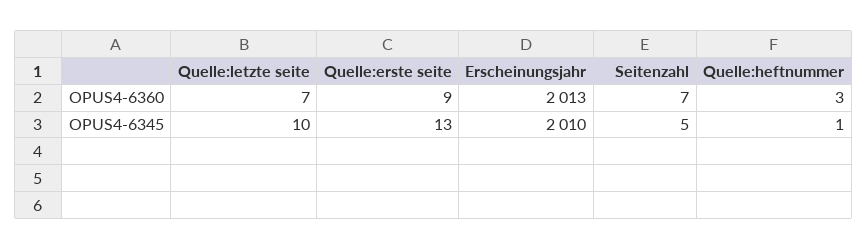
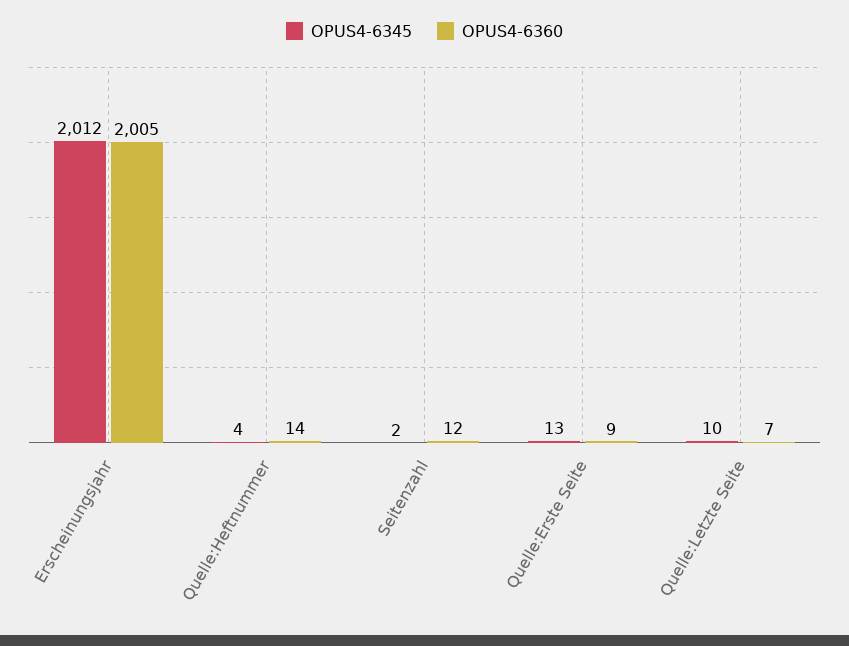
OPUS4-6360, Erscheinungsjahr: 2013 -> 2005
OPUS4-6360, Seitenzahl: 7 -> 12
OPUS4-6360, Quelle:heftnummer: 3 -> 14
OPUS4-6345, Erscheinungsjahr: 2010 -> 2012
OPUS4-6345, Seitenzahl: 5 -> 2
OPUS4-6345, Quelle:heftnummer: 1 -> 4

